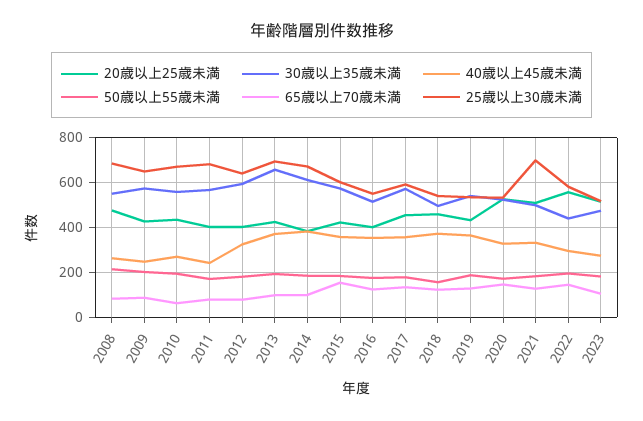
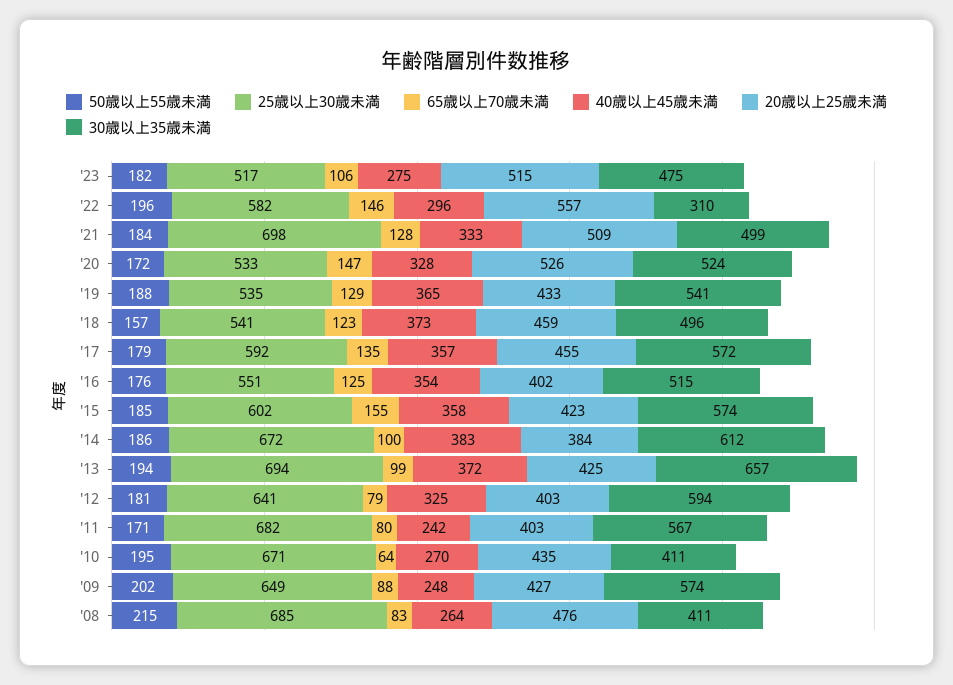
30歳以上35歳未満, 2008: 550 -> 411
30歳以上35歳未満, 2010: 550 -> 411
30歳以上35歳未満, 2022: 450 -> 310

